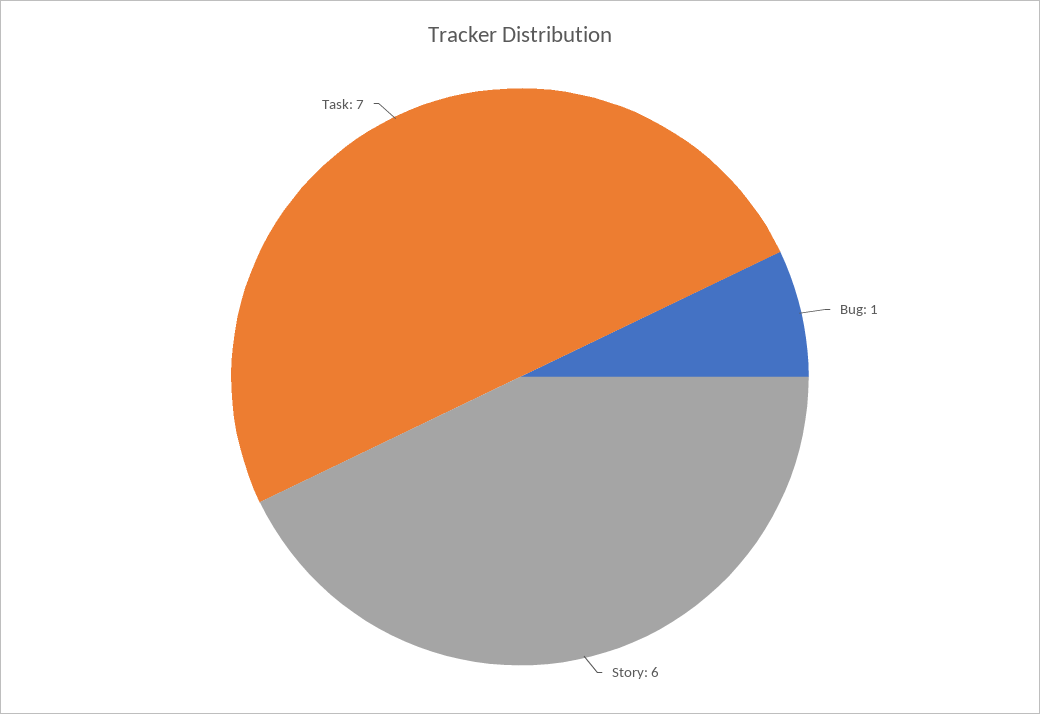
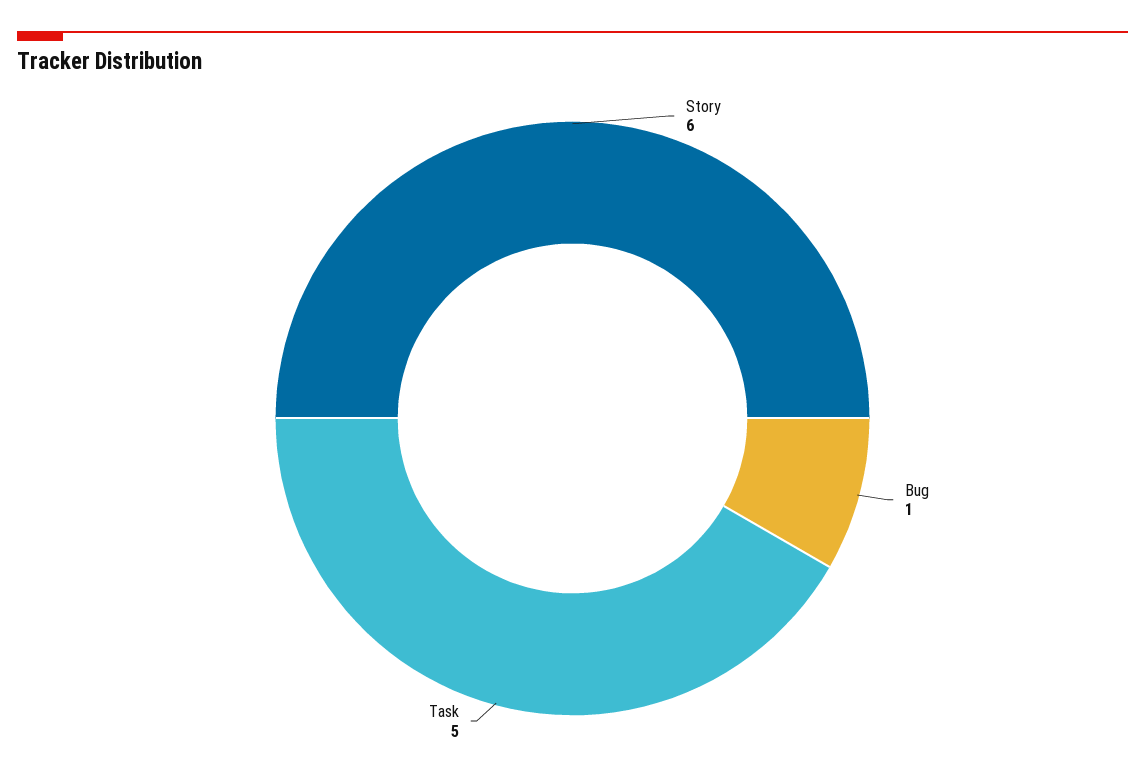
Task: 7 -> 5

